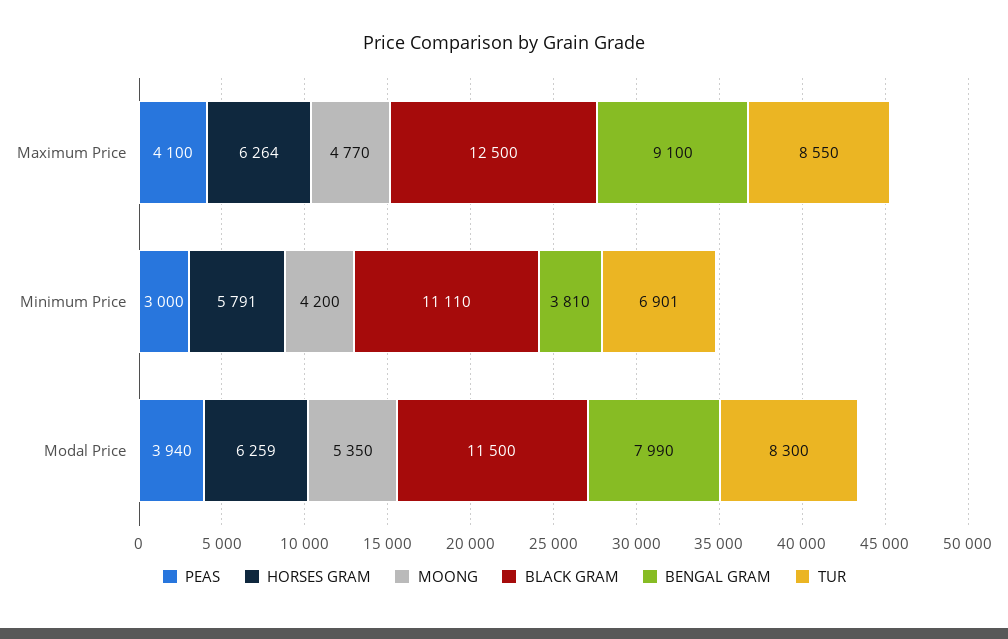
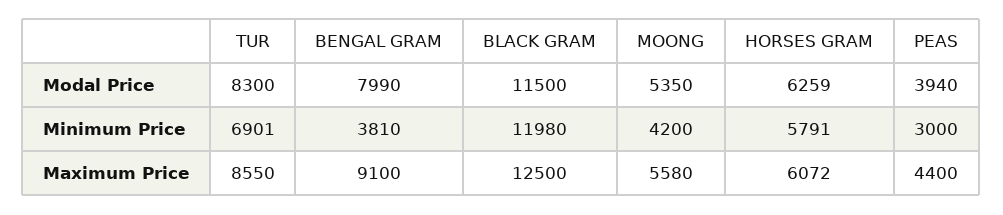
PEAS, Maximum Price: 4100 -> 4400
HORSES GRAM, Maximum Price: 6264 -> 6072
MOONG, Maximum Price: 4770 -> 5580
BLACK GRAM, Minimum Price: 11110 -> 11980

